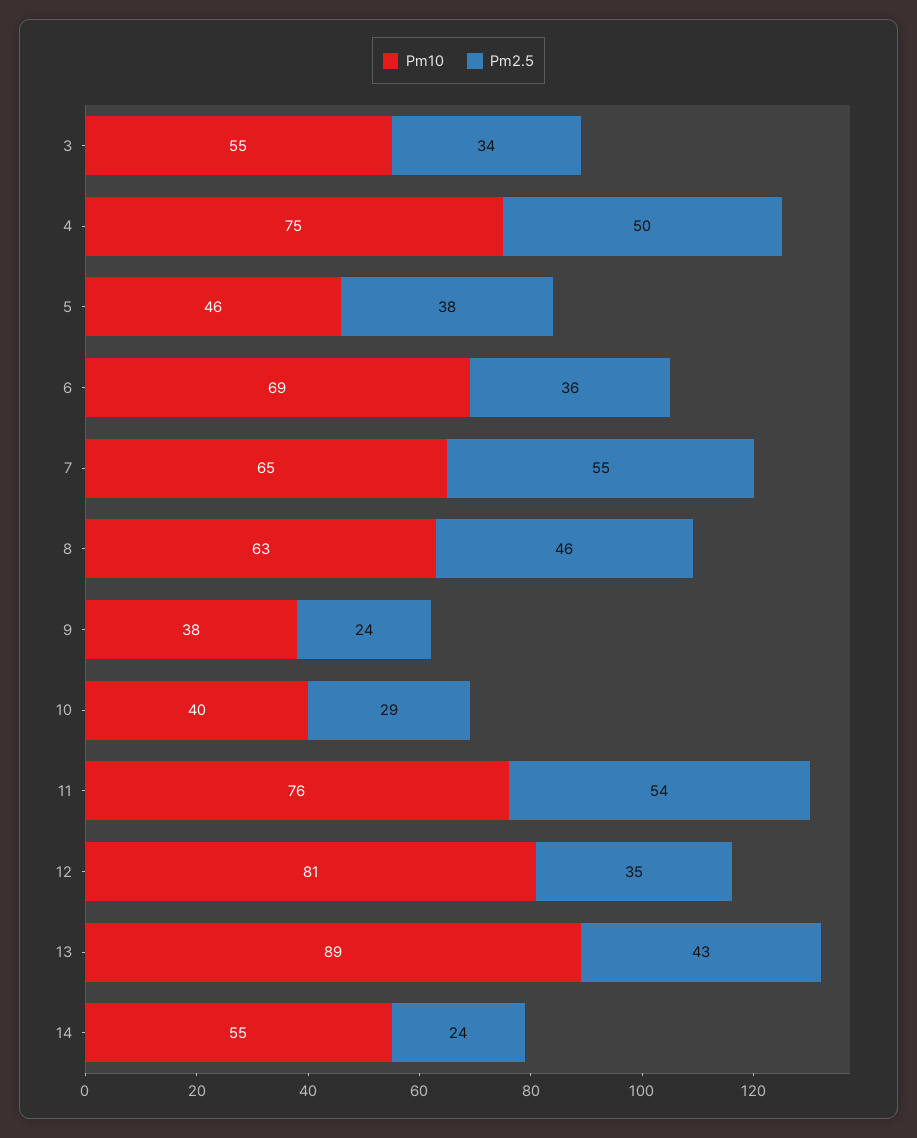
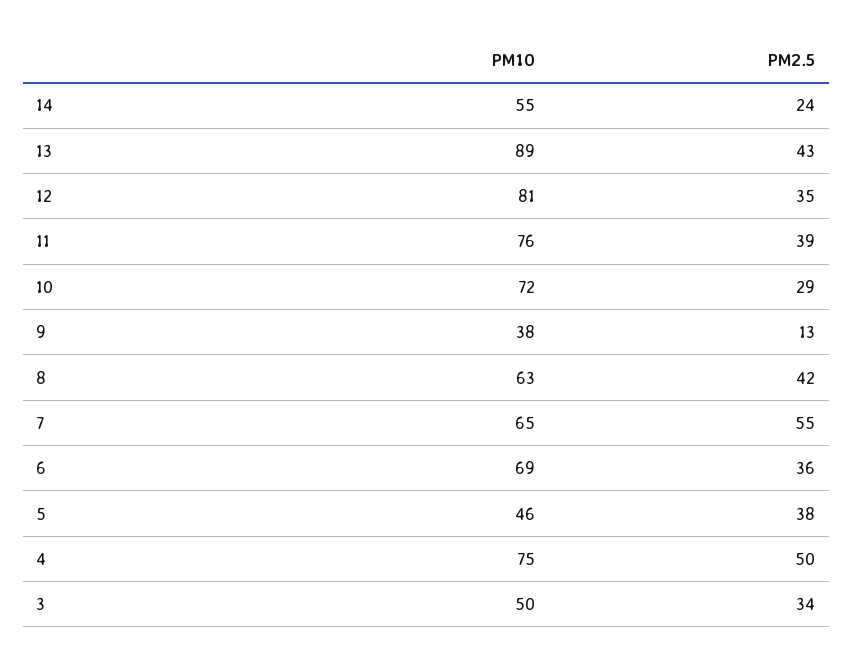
Pm10, 3: 55 -> 50
Pm2.5, 8: 46 -> 42
Pm2.5, 9: 24 -> 13
Pm10, 10: 40 -> 72
Pm2.5, 11: 54 -> 39

